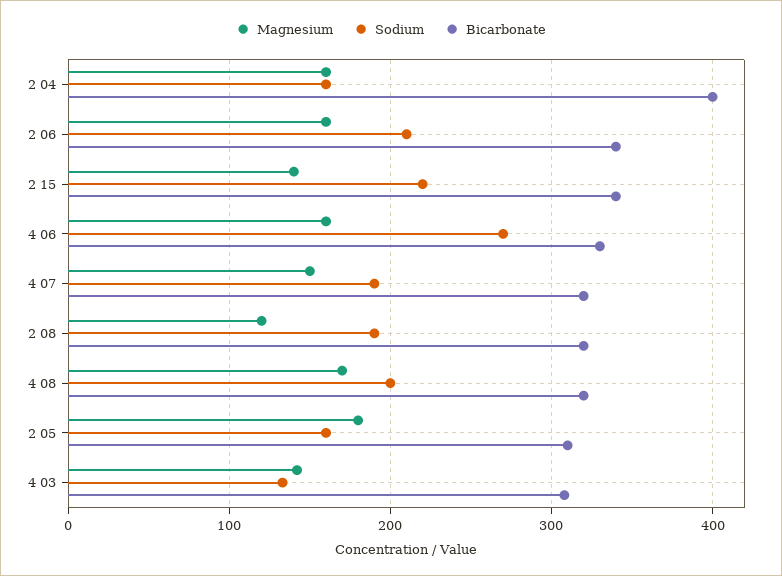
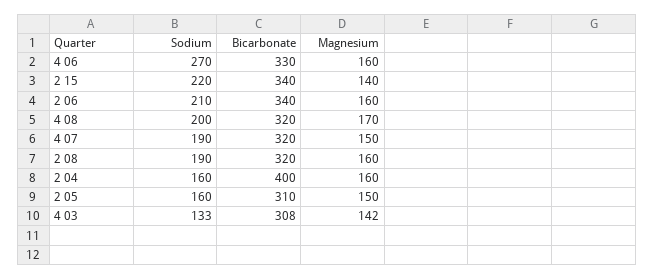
Magnesium, 2 08: 120 -> 160
Magnesium, 2 05: 180 -> 150

